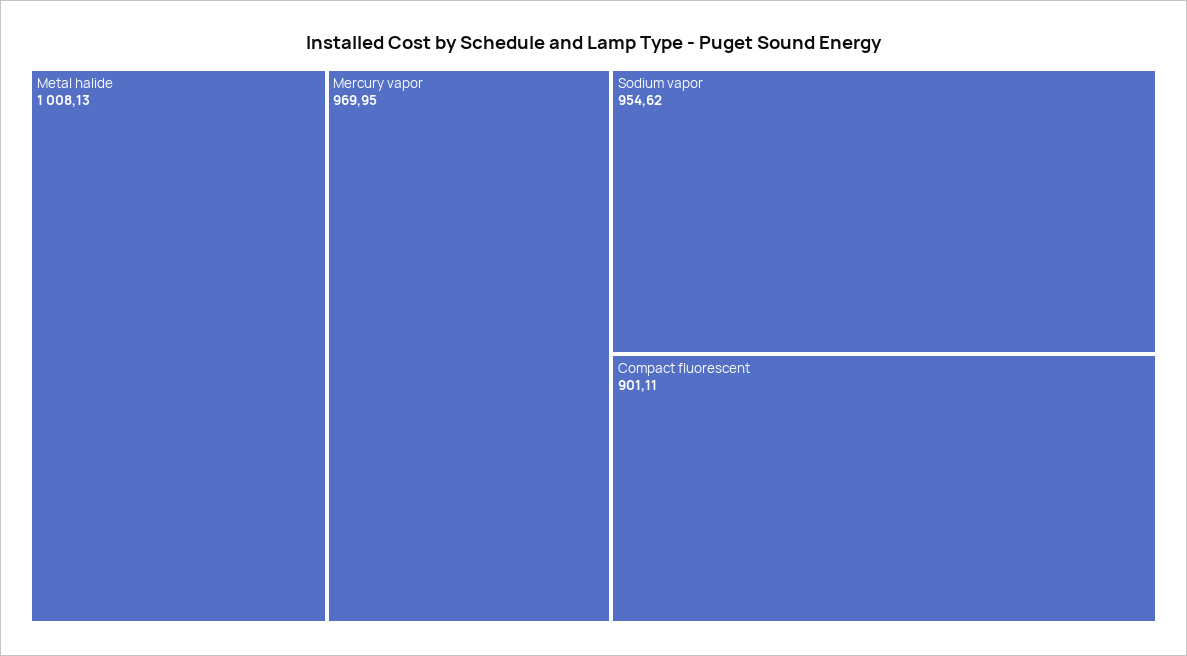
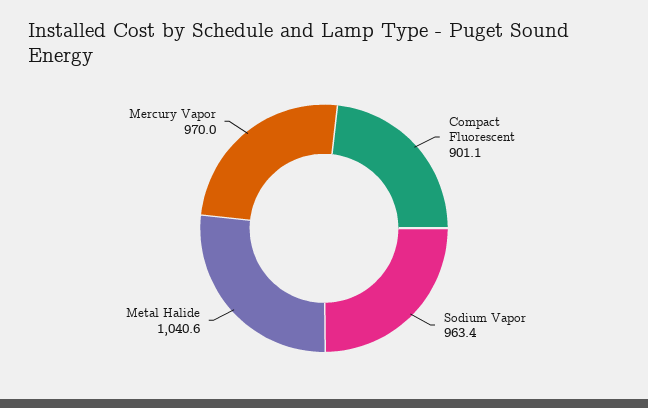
Metal halide: 1008.13 -> 1040.6
Sodium vapor: 954.62 -> 963.4

